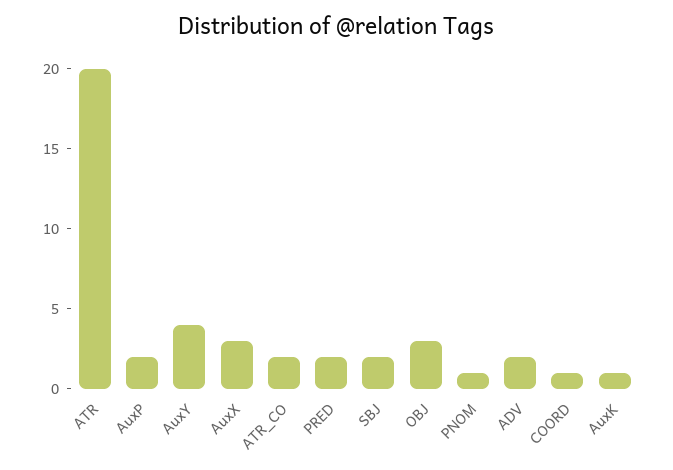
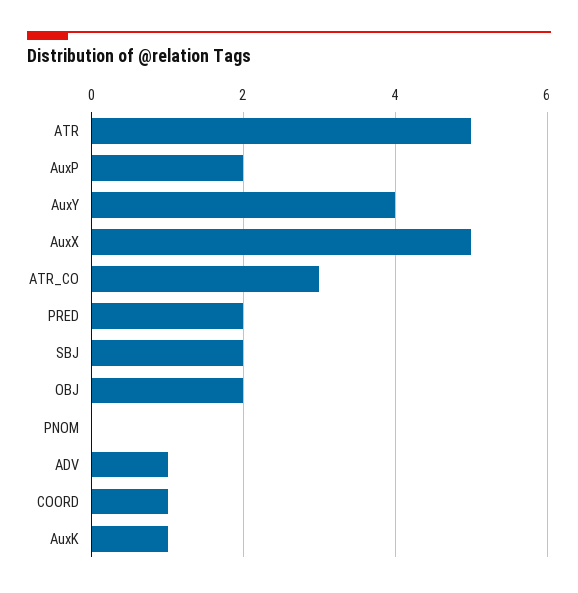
ATR: 20 -> 5
AuxX: 3 -> 5
ATR_CO: 2 -> 3
OBJ: 3 -> 2
PNOM: 1 -> 0
ADV: 2 -> 1

